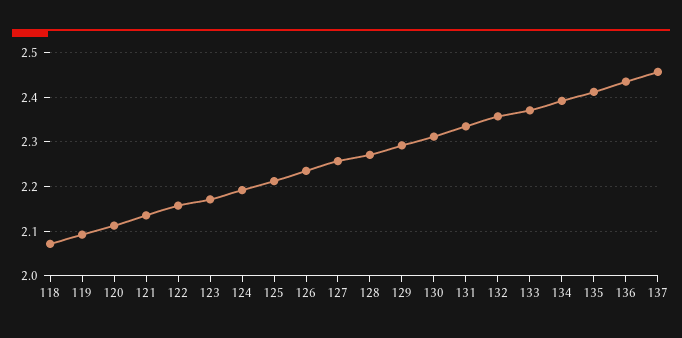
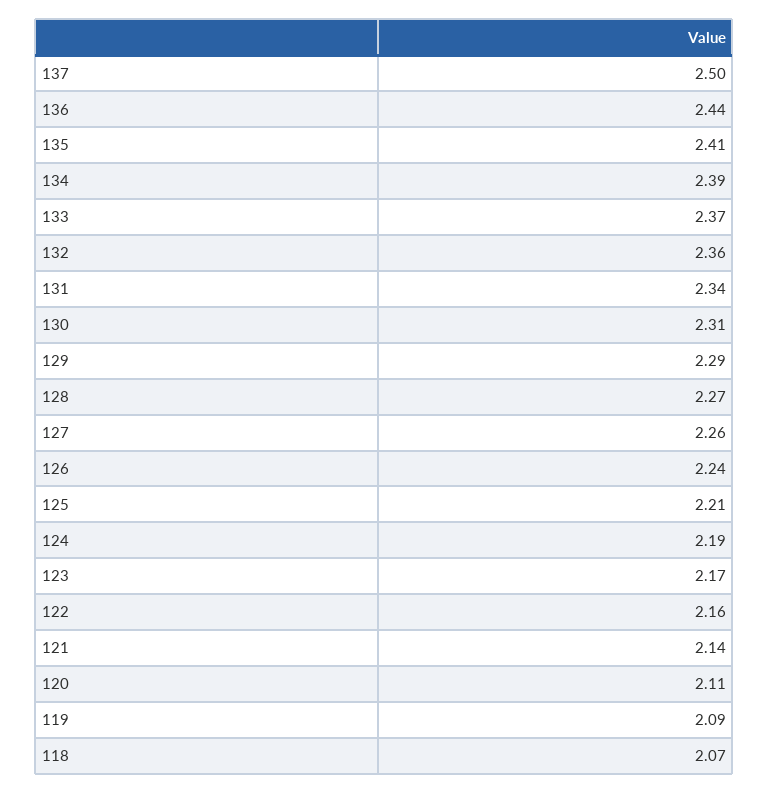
137: 2.46 -> 2.5

